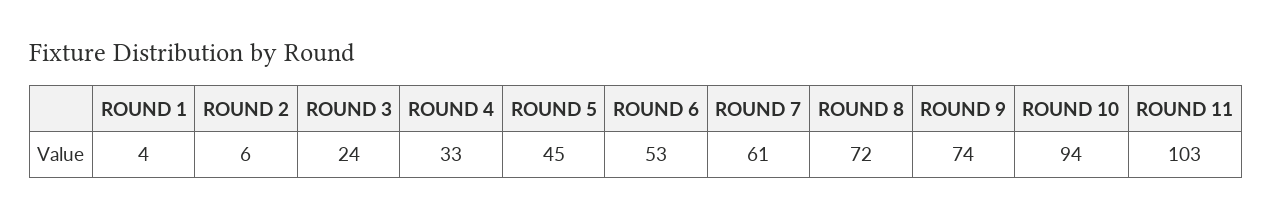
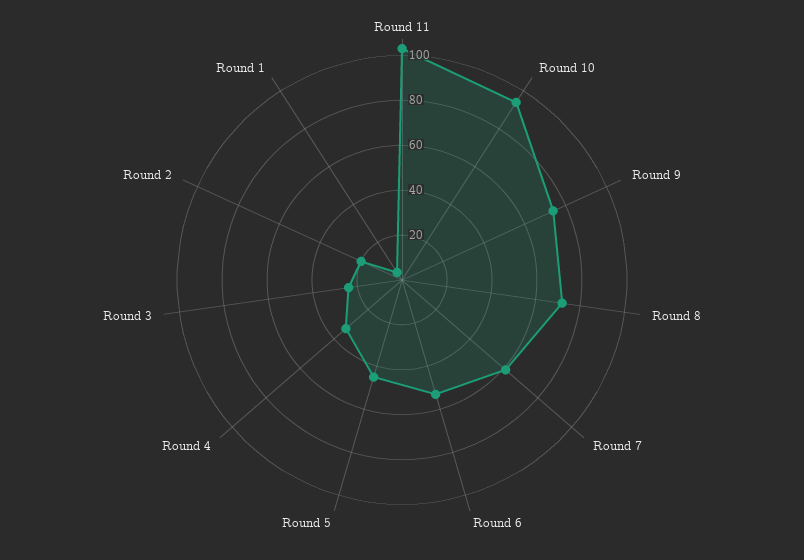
ROUND 2: 6 -> 20

